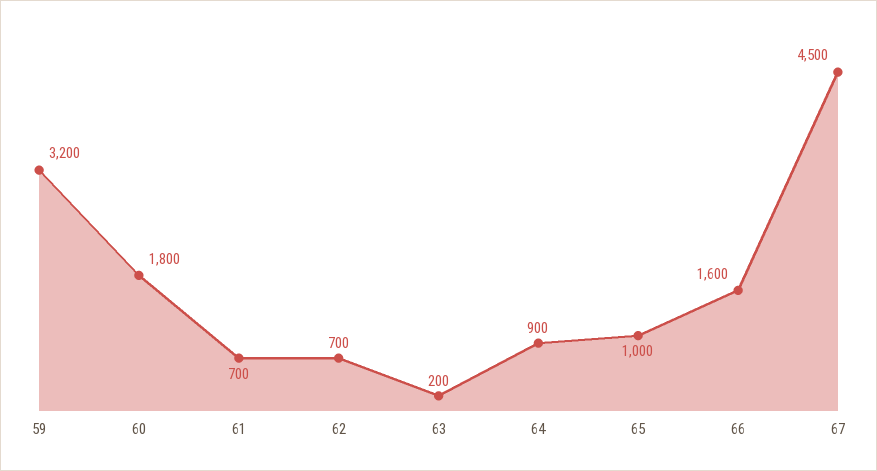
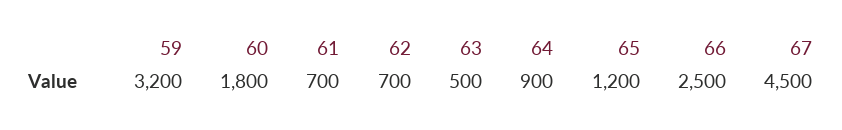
63: 200 -> 500
65: 1000 -> 1200
66: 1600 -> 2500

